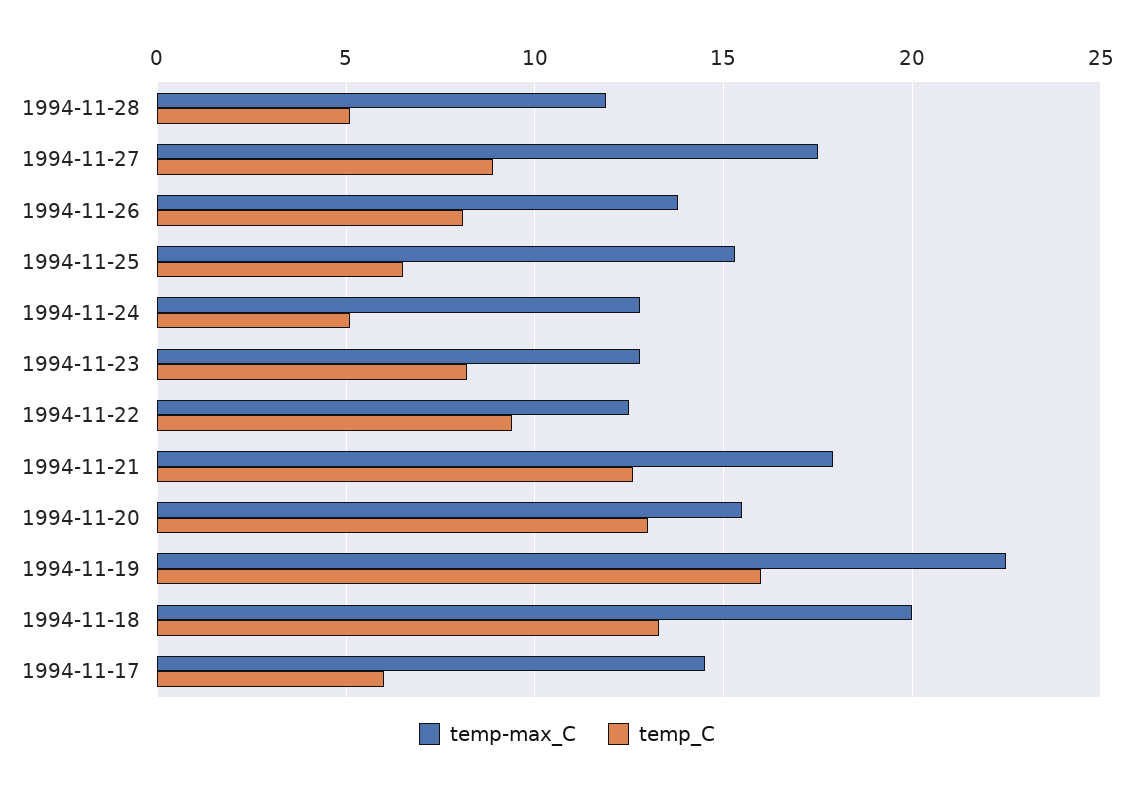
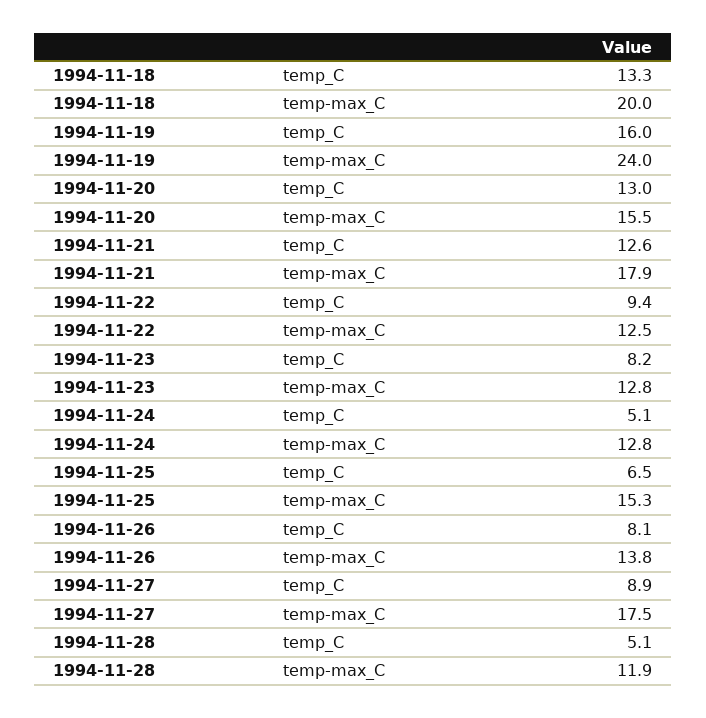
temp-max_C, 1994-11-19: 22.5 -> 24
temp-max_C, 1994-11-17: 14.5 -> none
temp_C, 1994-11-17: 6 -> none

